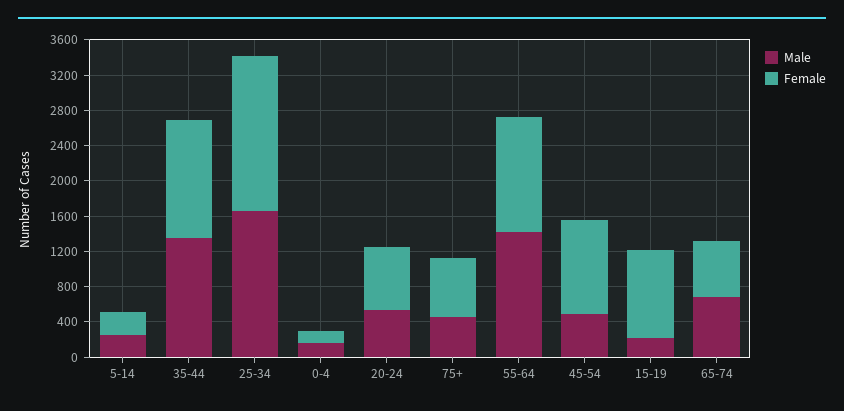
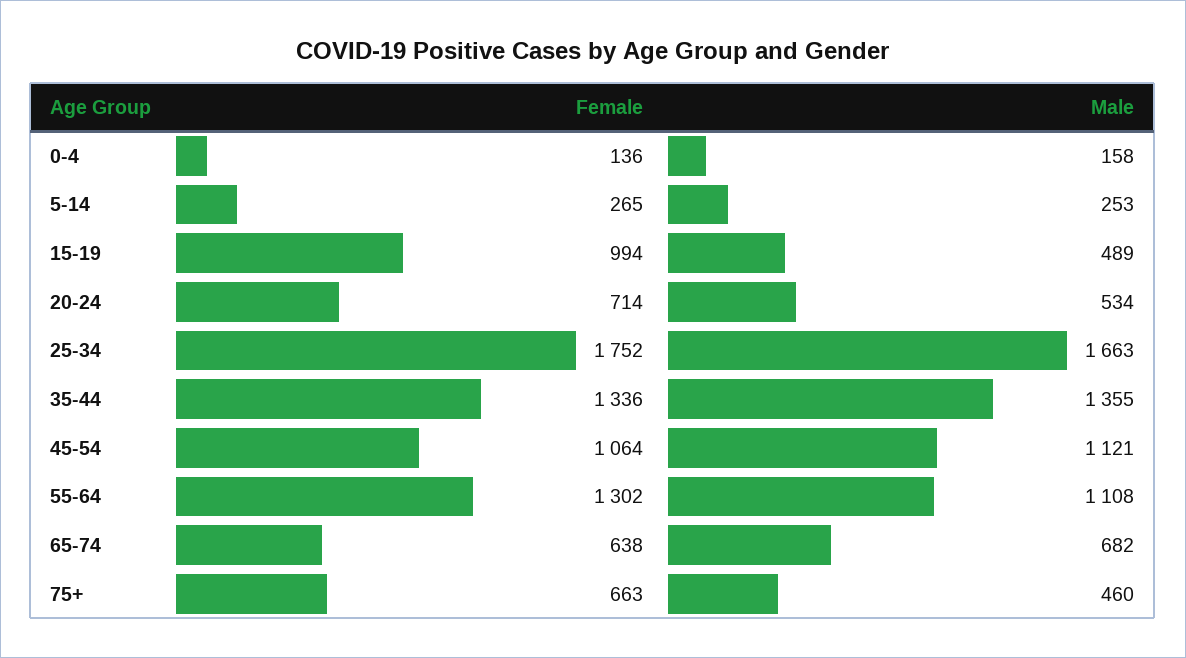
Male, 55-64: 1400 -> 1108
Male, 45-54: 500 -> 1121
Male, 15-19: 200 -> 489

